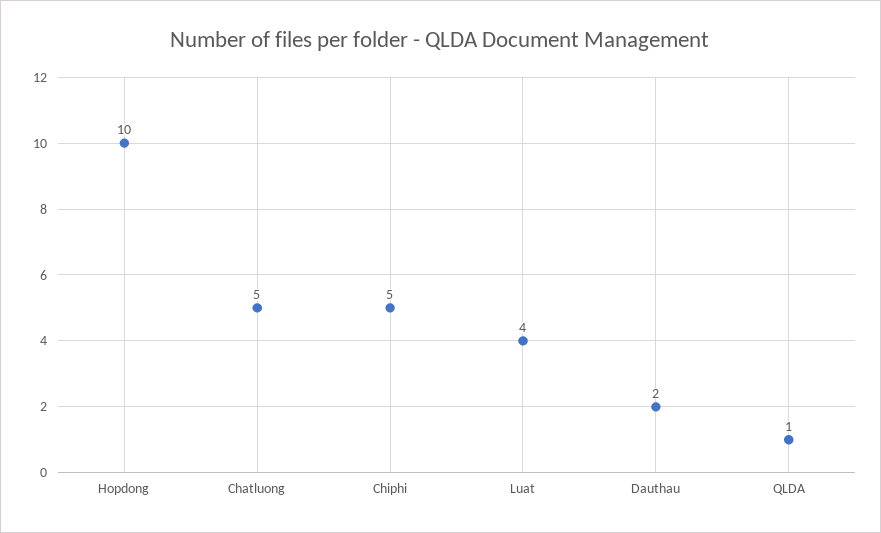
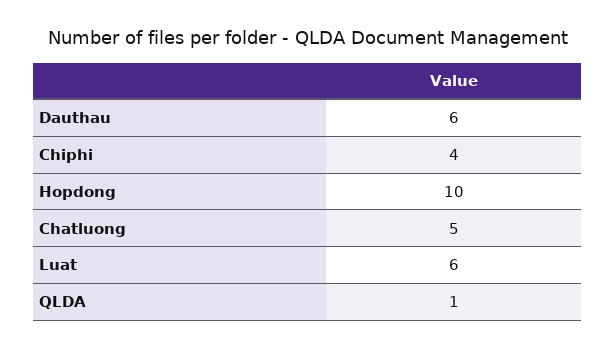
Chiphi: 5 -> 4
Luat: 4 -> 6
Dauthau: 2 -> 6

